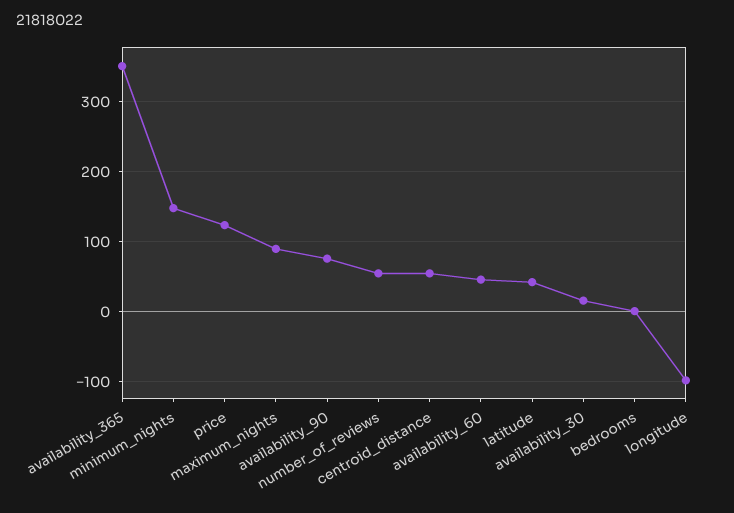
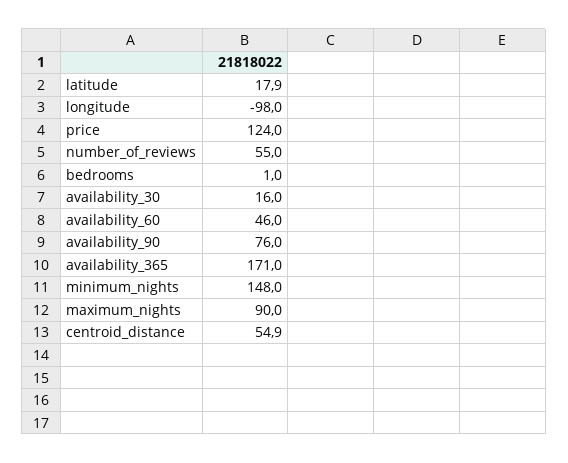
availability_365: 350 -> 171
latitude: 40 -> 17.9

